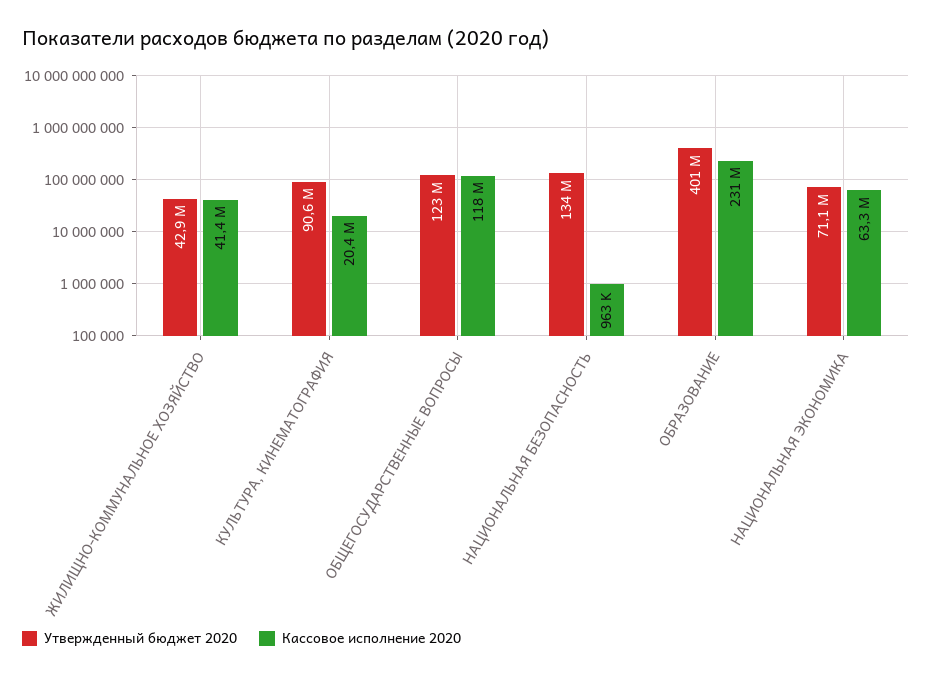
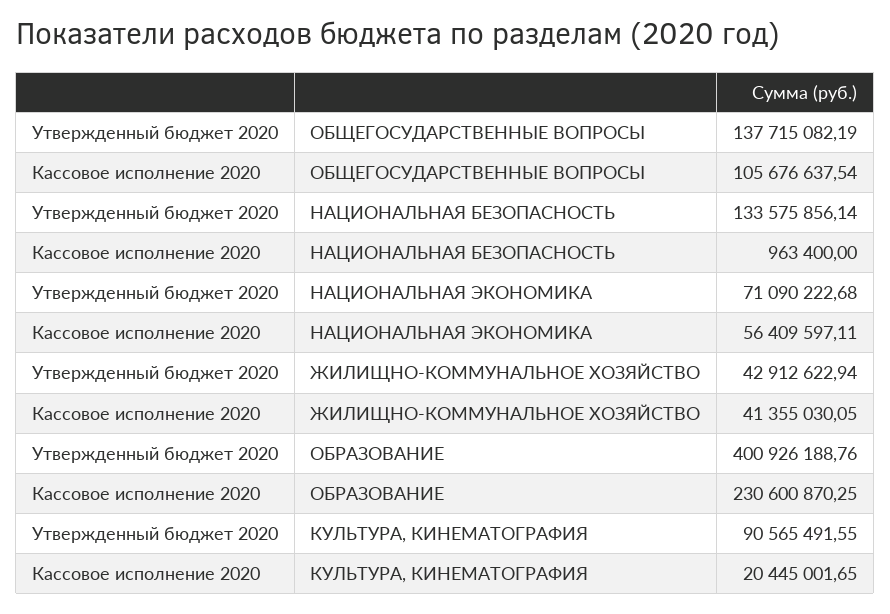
Утвержденный бюджет 2020, ОБЩЕГОСУДАРСТВЕННЫЕ ВОПРОСЫ: 123000000 -> 137715082.19
Кассовое исполнение 2020, ОБЩЕГОСУДАРСТВЕННЫЕ ВОПРОСЫ: 118000000 -> 105676637.54
Кассовое исполнение 2020, НАЦИОНАЛЬНАЯ ЭКОНОМИКА: 63300000 -> 56409597.11

